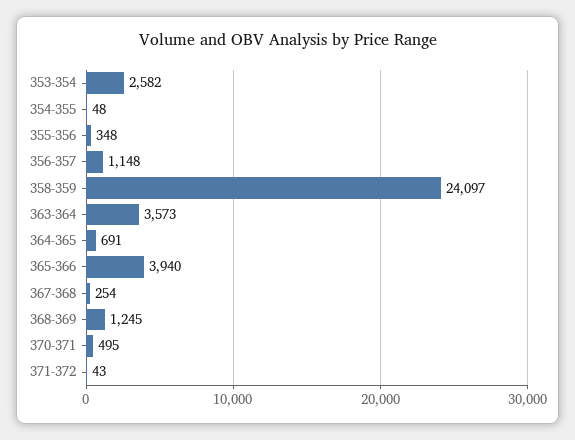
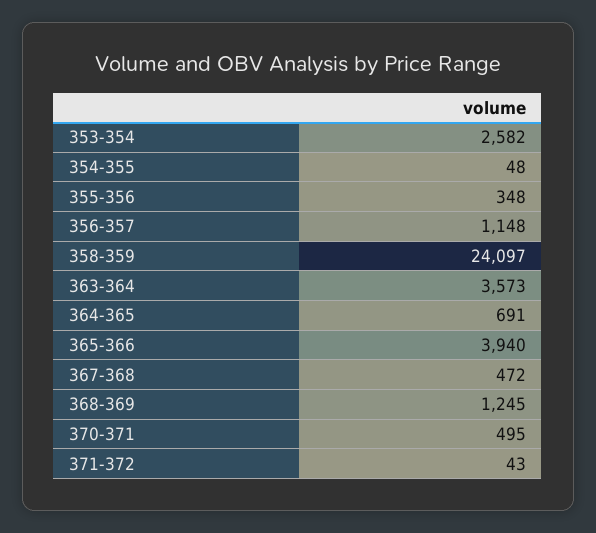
367-368: 254 -> 472

